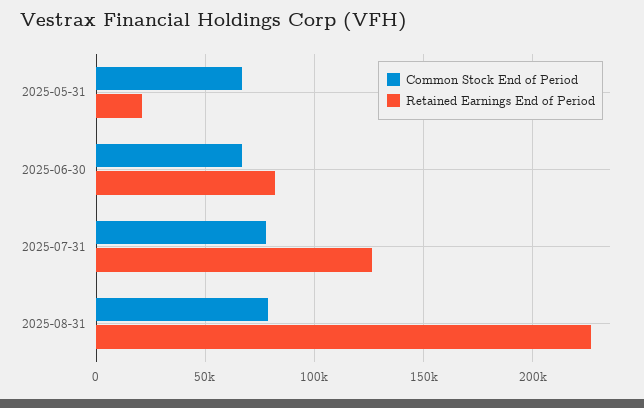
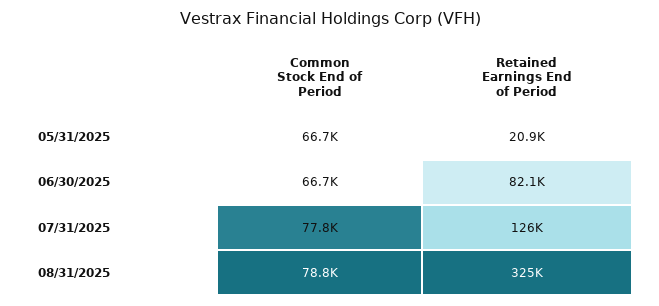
Retained Earnings End of Period, 2025-08-31: 225000 -> 325000

